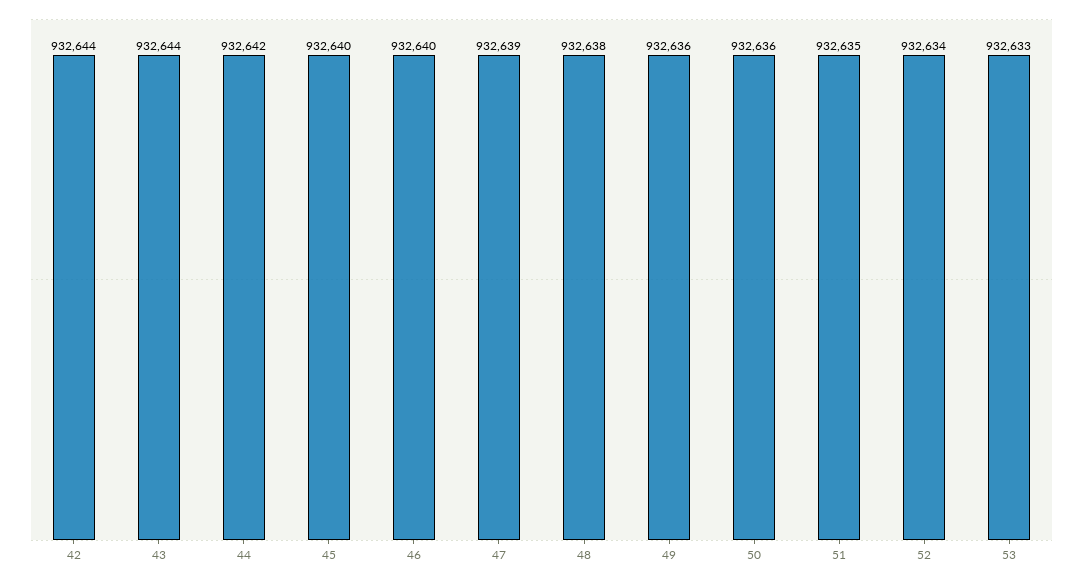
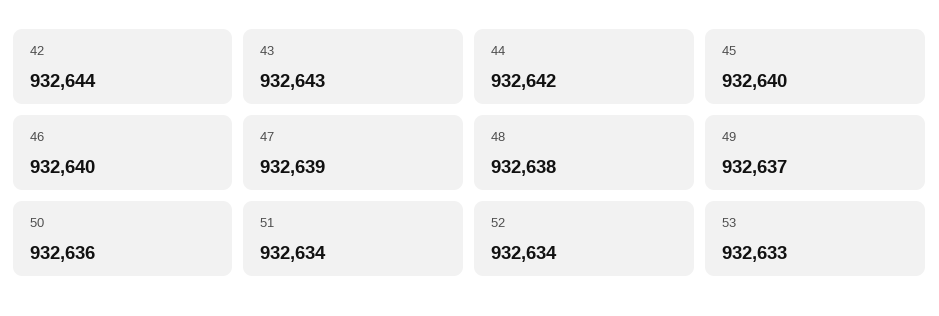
43: 932644 -> 932643
49: 932636 -> 932637
51: 932635 -> 932634

